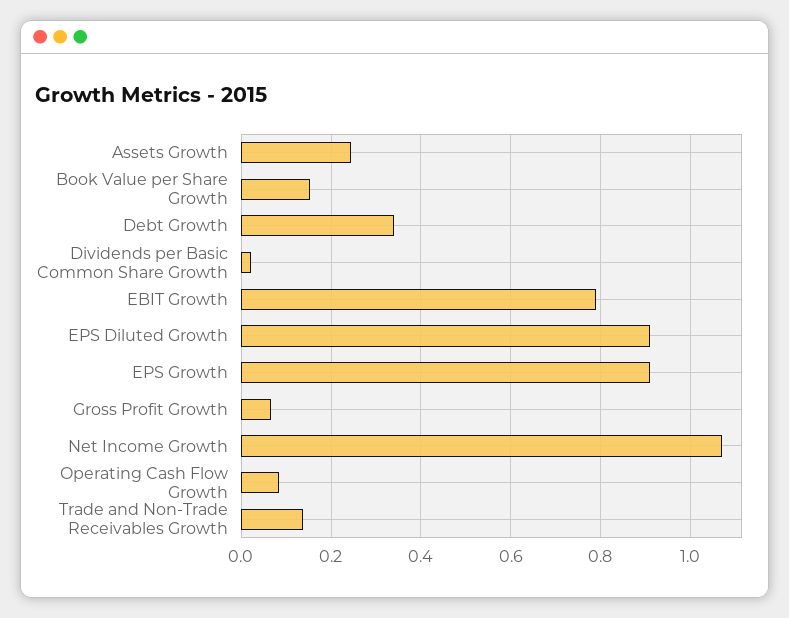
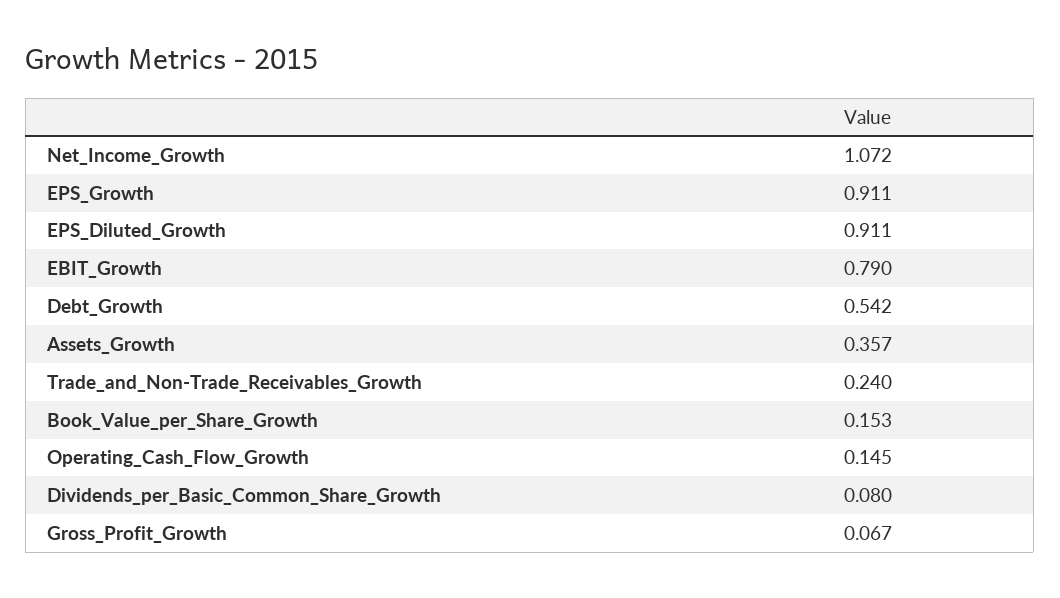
Assets Growth: 0.24 -> 0.357
Debt Growth: 0.34 -> 0.542
Dividends per Basic Common Share Growth: 0.02 -> 0.08
Operating Cash Flow Growth: 0.08 -> 0.145
Trade and Non-Trade Receivables Growth: 0.14 -> 0.24

